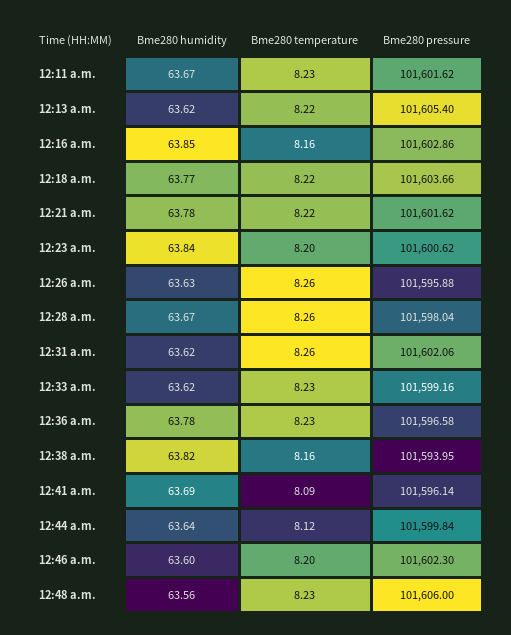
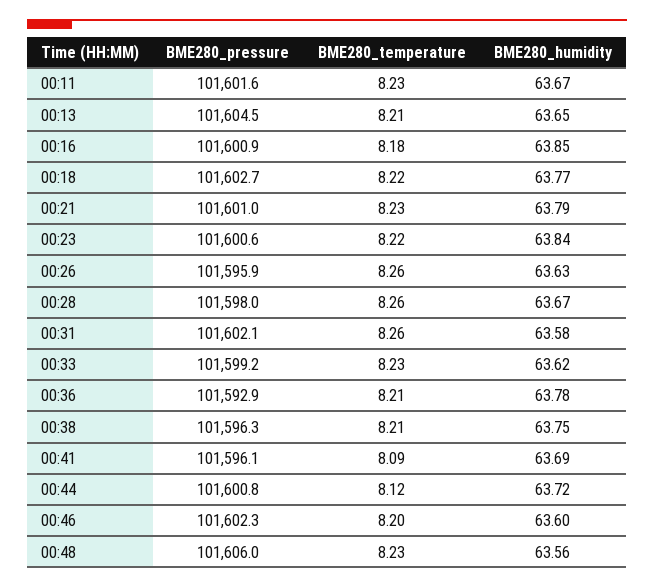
Bme280 humidity, 12:13 a.m.: 63.62 -> 63.65
Bme280 temperature, 12:13 a.m.: 8.22 -> 8.21
Bme280 pressure, 12:13 a.m.: 101605.4 -> 101604.5
Bme280 temperature, 12:16 a.m.: 8.16 -> 8.18
Bme280 pressure, 12:16 a.m.: 101602.86 -> 101600.9
Bme280 pressure, 12:18 a.m.: 101603.66 -> 101602.7
Bme280 humidity, 12:21 a.m.: 63.78 -> 63.79
Bme280 temperature, 12:21 a.m.: 8.22 -> 8.23
Bme280 pressure, 12:21 a.m.: 101601.62 -> 101601
Bme280 temperature, 12:23 a.m.: 8.2 -> 8.22
Bme280 humidity, 12:31 a.m.: 63.62 -> 63.58
Bme280 temperature, 12:36 a.m.: 8.23 -> 8.21
Bme280 pressure, 12:36 a.m.: 101596.58 -> 101592.9
Bme280 humidity, 12:38 a.m.: 63.82 -> 63.75
Bme280 temperature, 12:38 a.m.: 8.16 -> 8.21
Bme280 pressure, 12:38 a.m.: 101593.95 -> 101596.3
Bme280 humidity, 12:44 a.m.: 63.64 -> 63.72
Bme280 pressure, 12:44 a.m.: 101599.84 -> 101600.8

